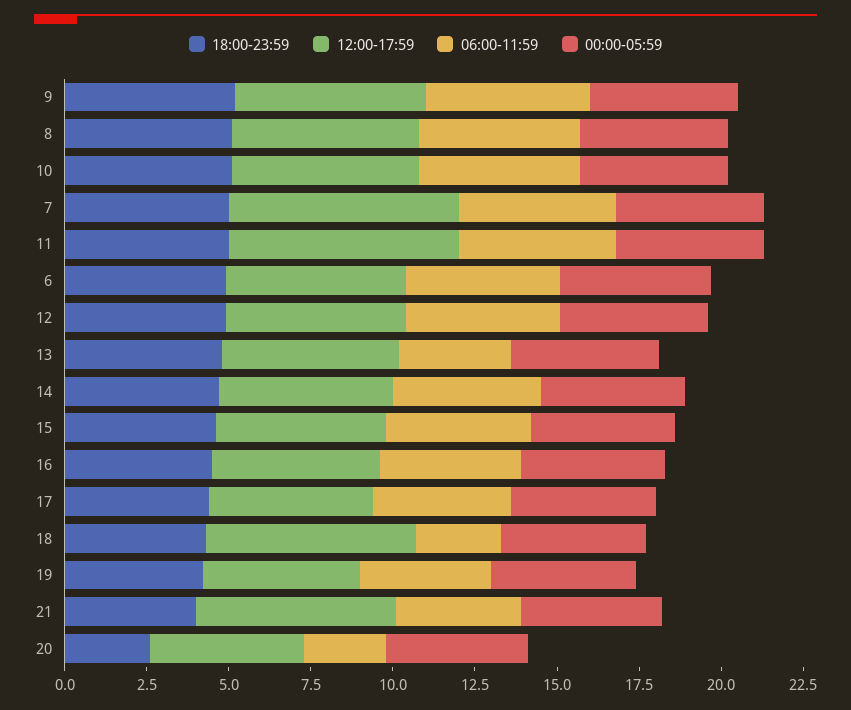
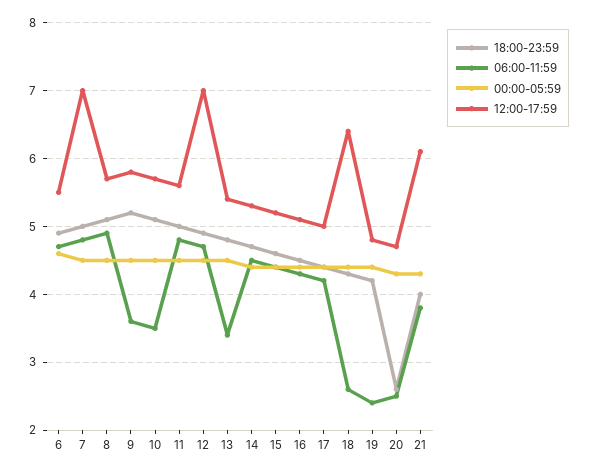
06:00-11:59, 9: 5 -> 3.6
06:00-11:59, 10: 5 -> 3.5
12:00-17:59, 11: 7 -> 5.6
12:00-17:59, 12: 5.5 -> 7
06:00-11:59, 19: 4 -> 2.4

